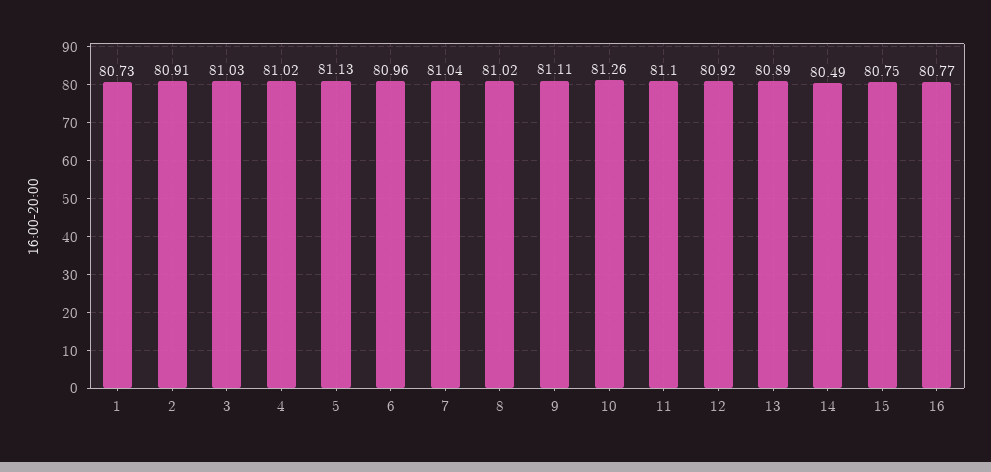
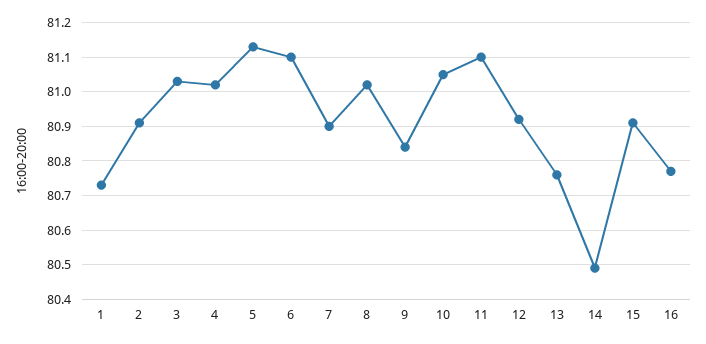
6: 80.96 -> 81.1
7: 81.04 -> 80.9
9: 81.11 -> 80.85
10: 81.26 -> 81.05
13: 80.89 -> 80.75
15: 80.75 -> 80.9

